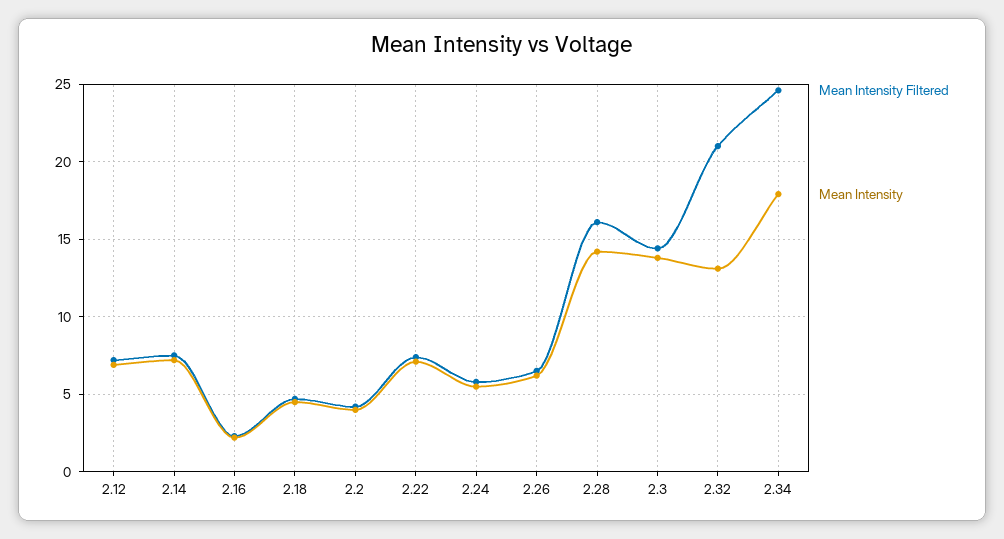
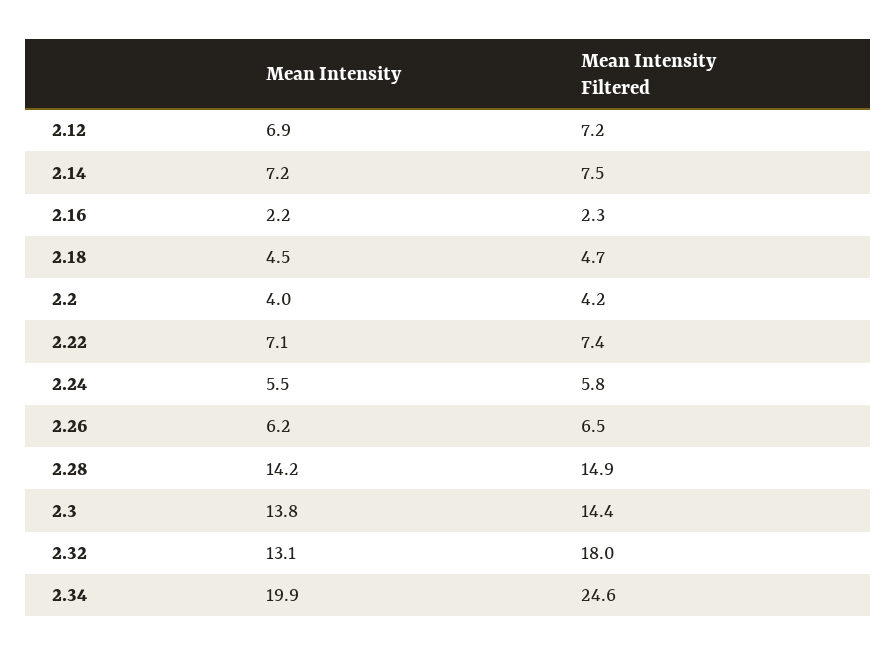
Mean Intensity Filtered, 2.28: 16 -> 14.9
Mean Intensity Filtered, 2.32: 21 -> 18
Mean Intensity, 2.34: 18 -> 19.9

